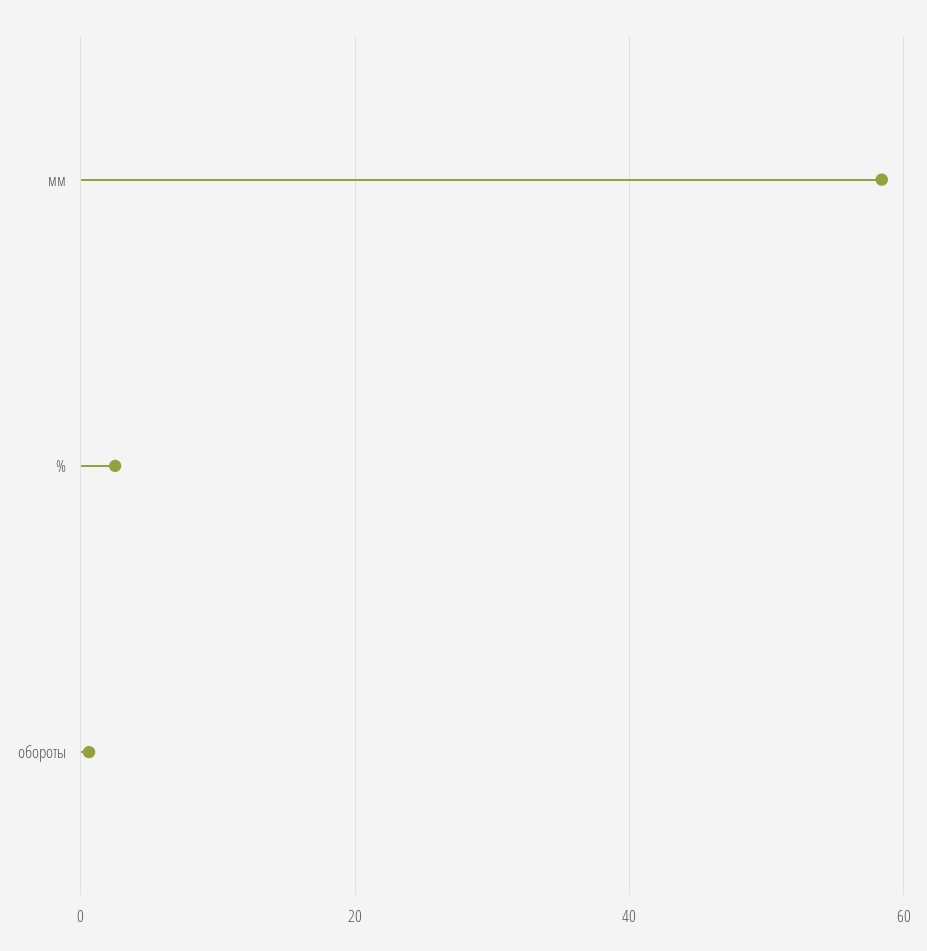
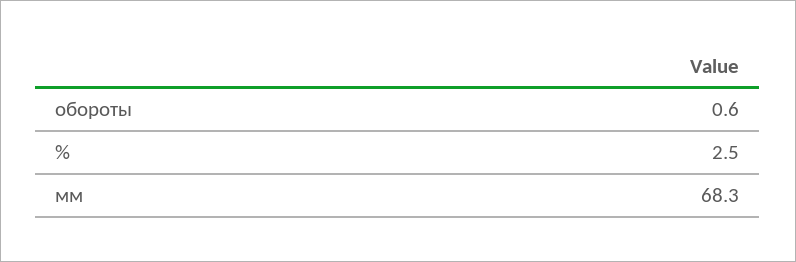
мм: 58 -> 68.3

